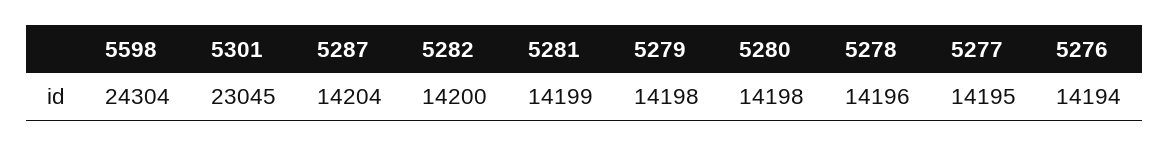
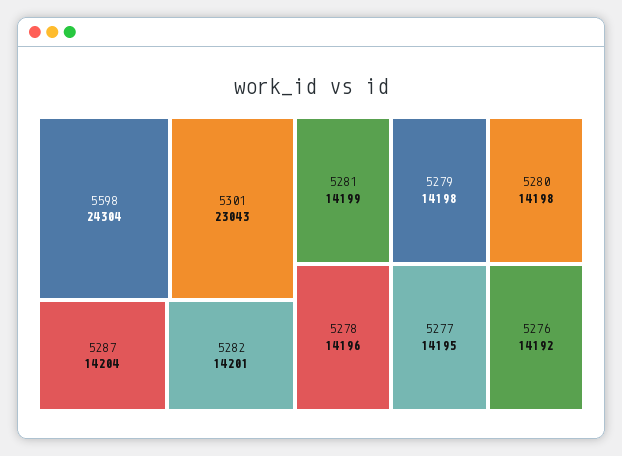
5301: 23045 -> 23043
5282: 14200 -> 14201
5276: 14194 -> 14192

